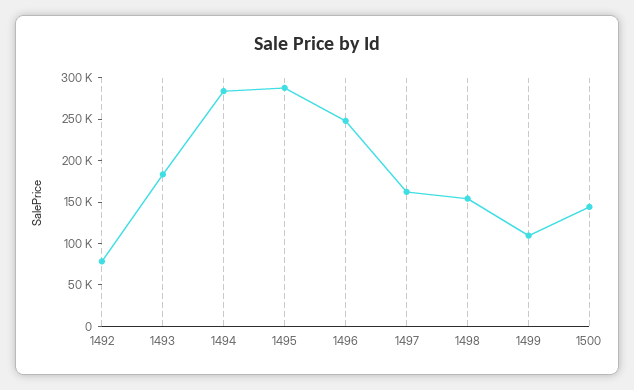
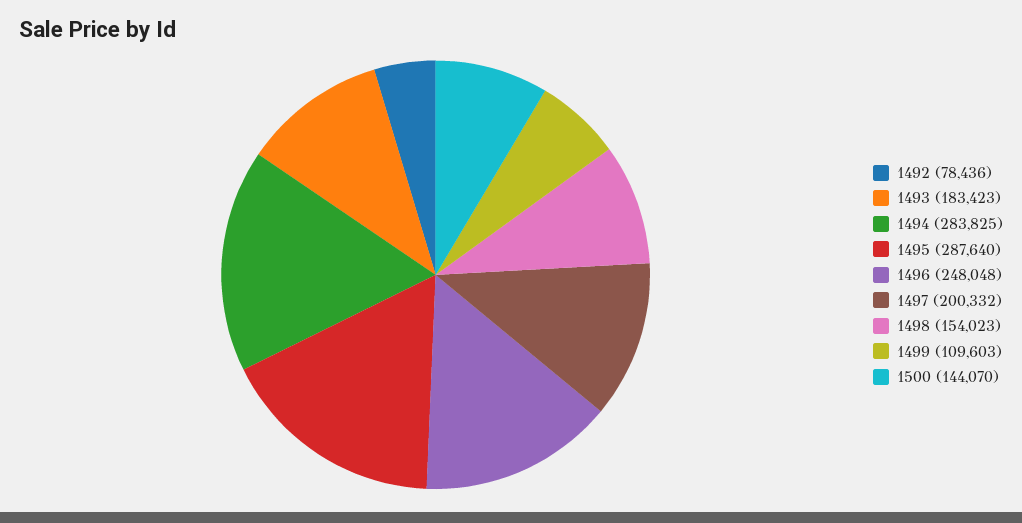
1497: 160000 -> 200332

